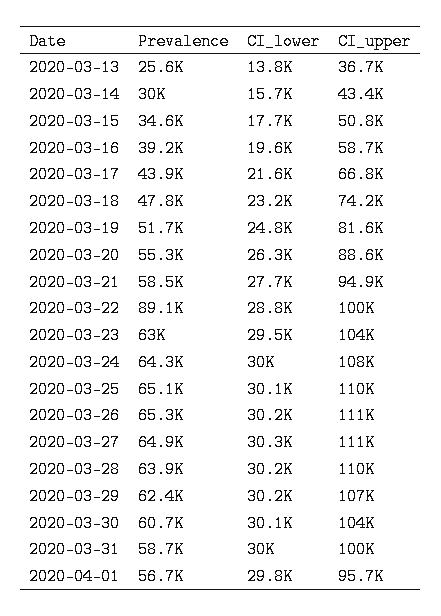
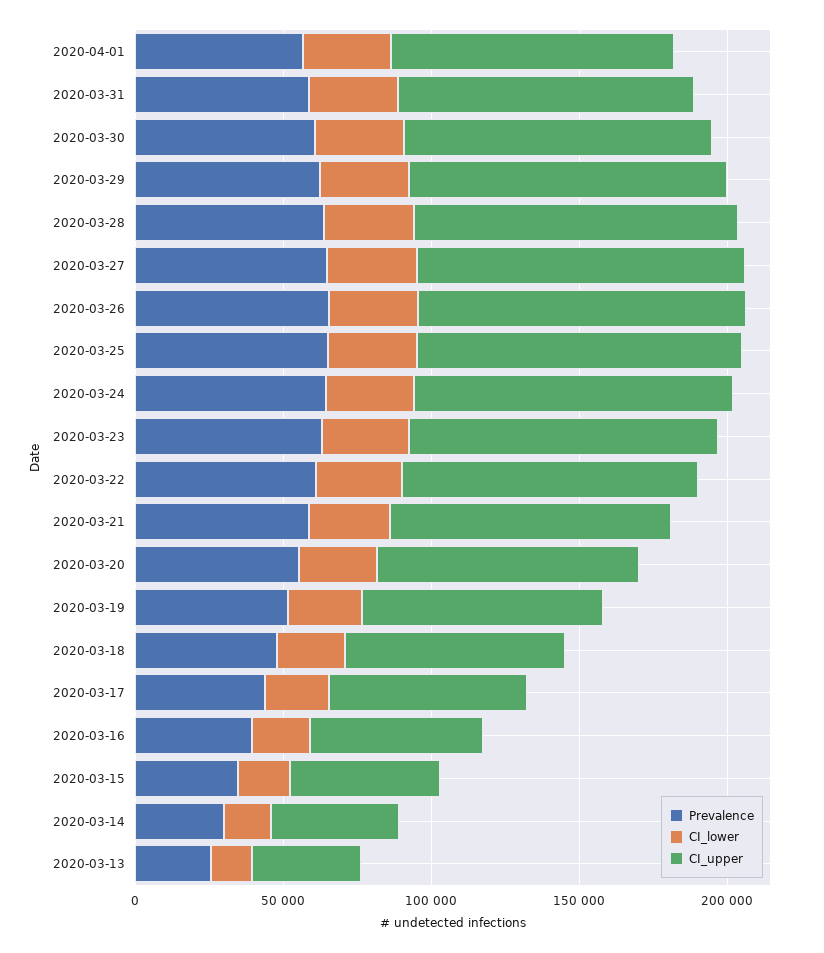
Prevalence, 2020-03-22: 89100 -> 60000

